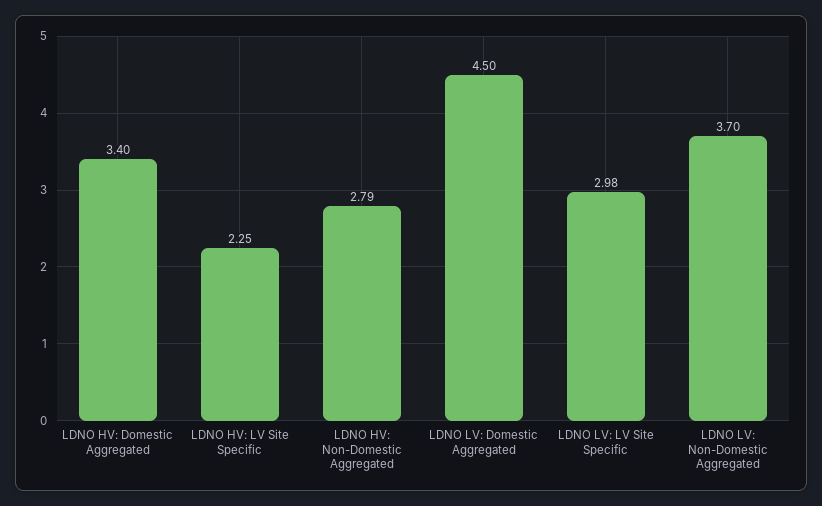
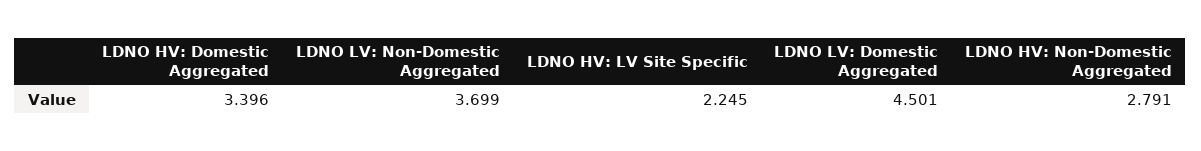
LDNO LV: LV Site Specific: 2.98 -> none

